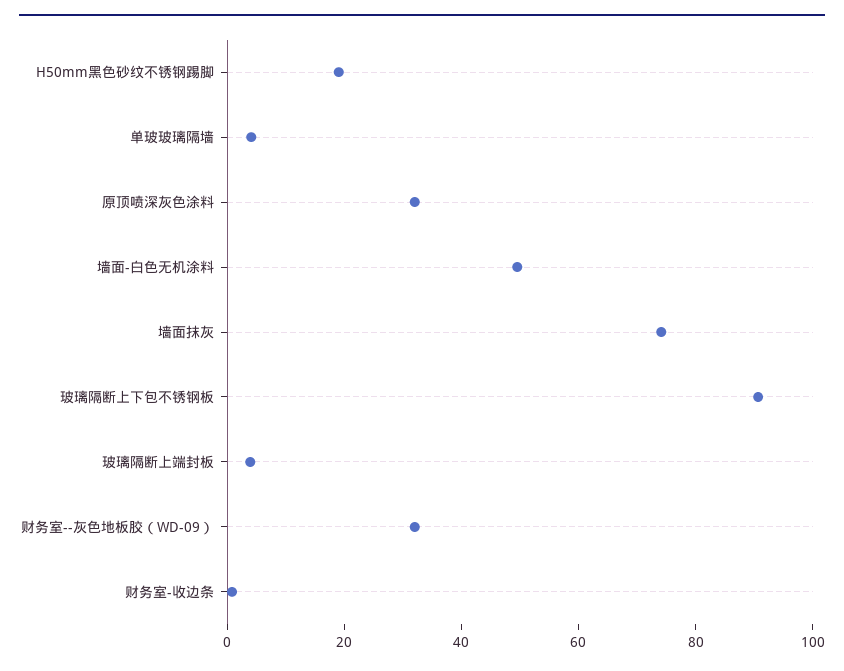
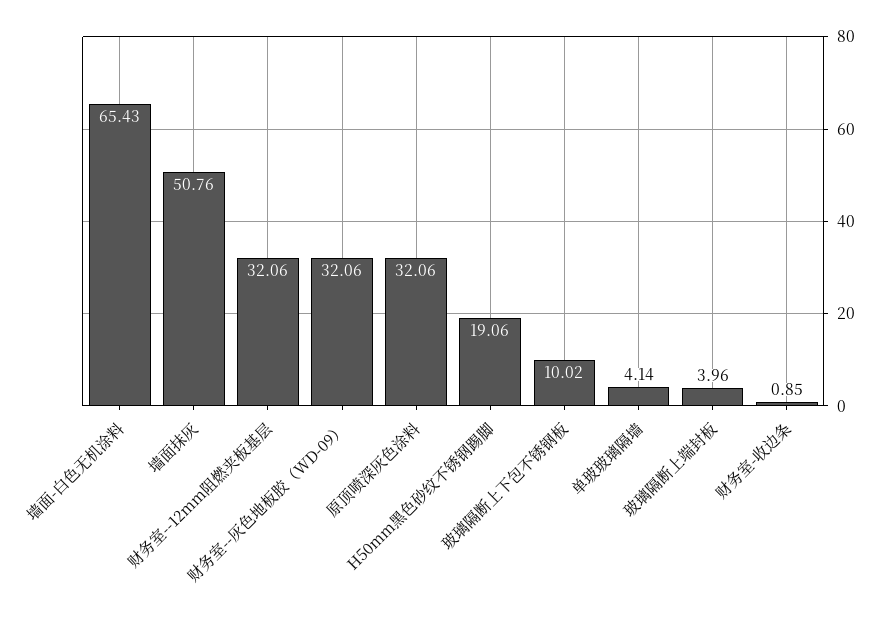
墙面-白色无机涂料: 50 -> 65.43
墙面抹灰: 75 -> 50.76
玻璃隔断上下包不锈钢板: 90 -> 10.02
财务室--12mm阻燃夹板基层: none -> 32.06

